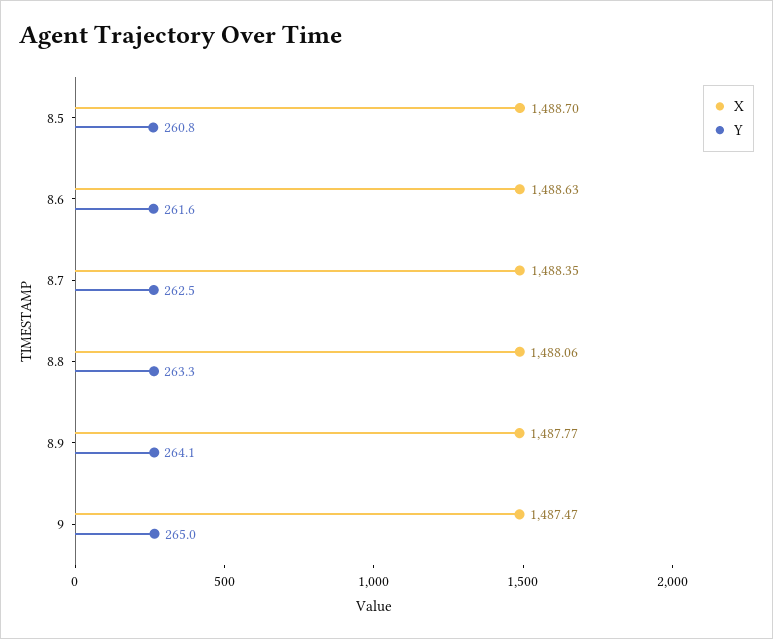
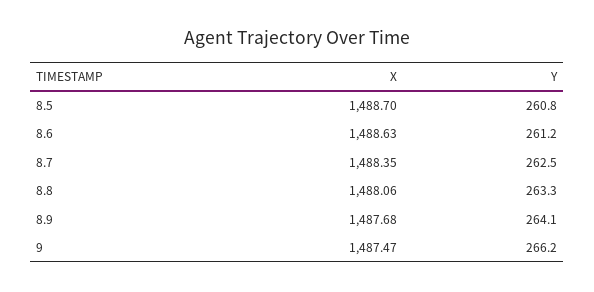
Y, 8.6: 261.6 -> 261.2
X, 8.9: 1487.77 -> 1487.68
Y, 9: 265 -> 266.2

